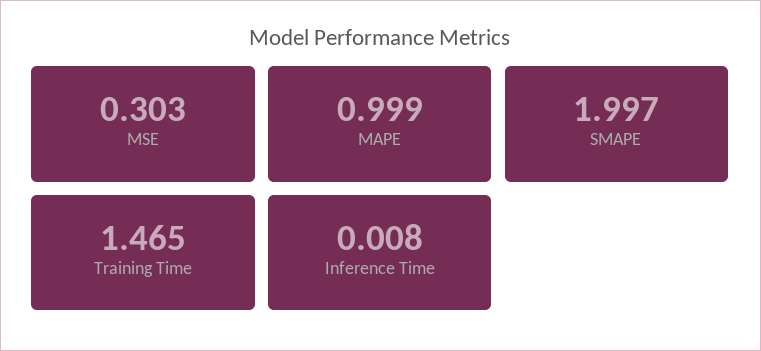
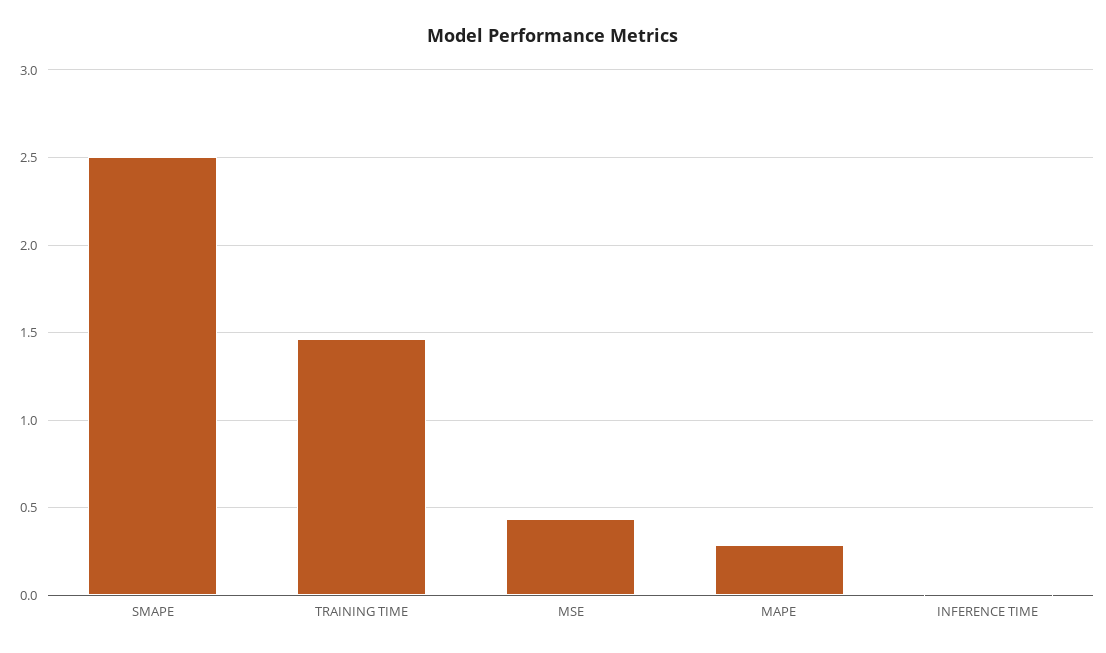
MSE: 0.303 -> 0.45
MAPE: 0.999 -> 0.3
SMAPE: 1.997 -> 2.5

